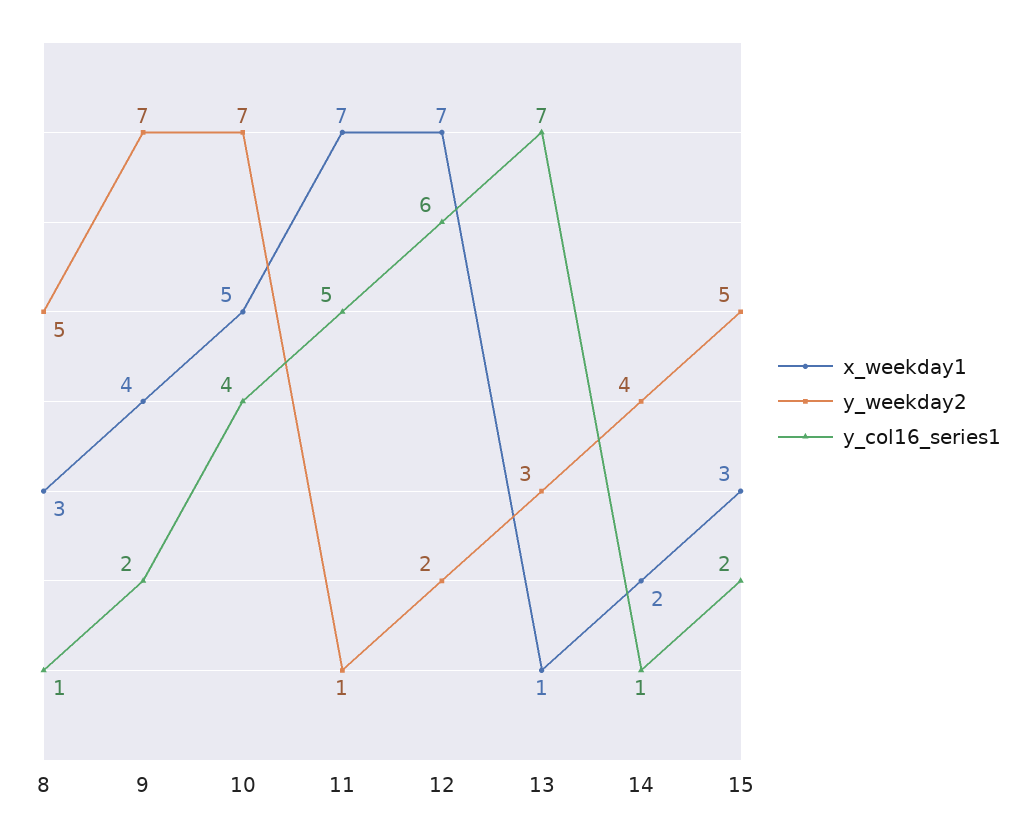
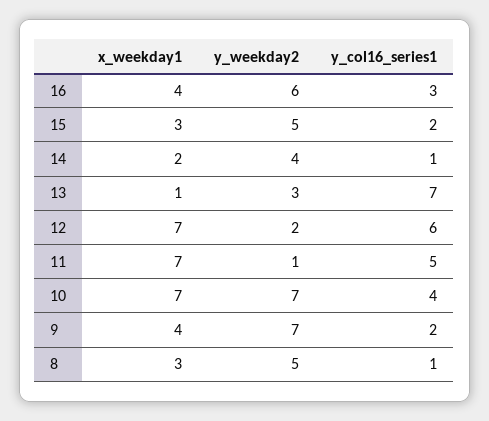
x_weekday1, 10: 5 -> 7
x_weekday1, 16: none -> 4
y_weekday2, 16: none -> 6
y_col16_series1, 16: none -> 3

